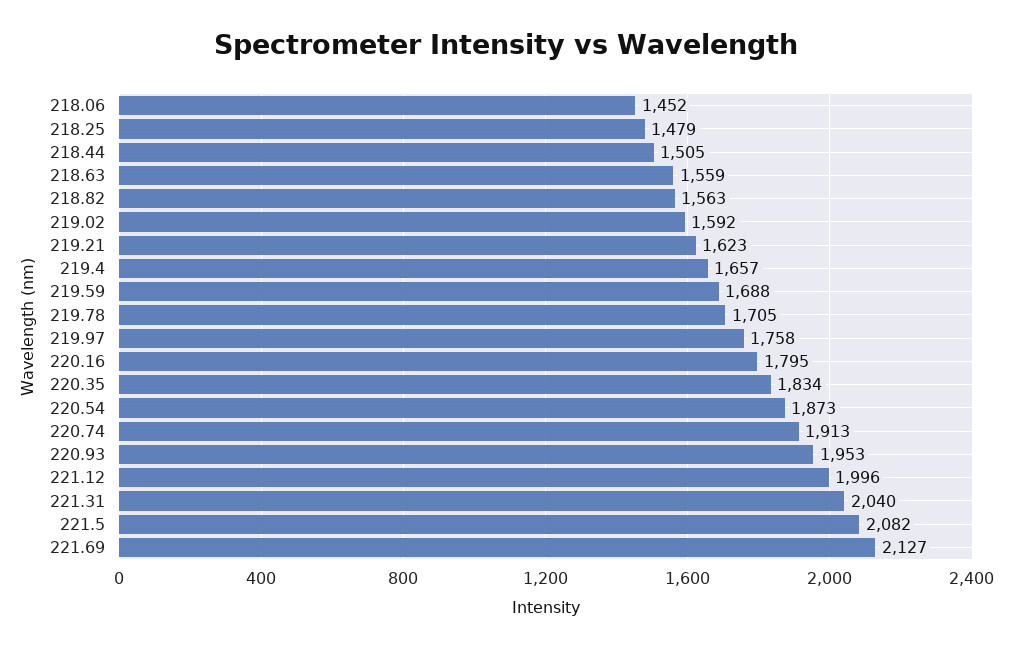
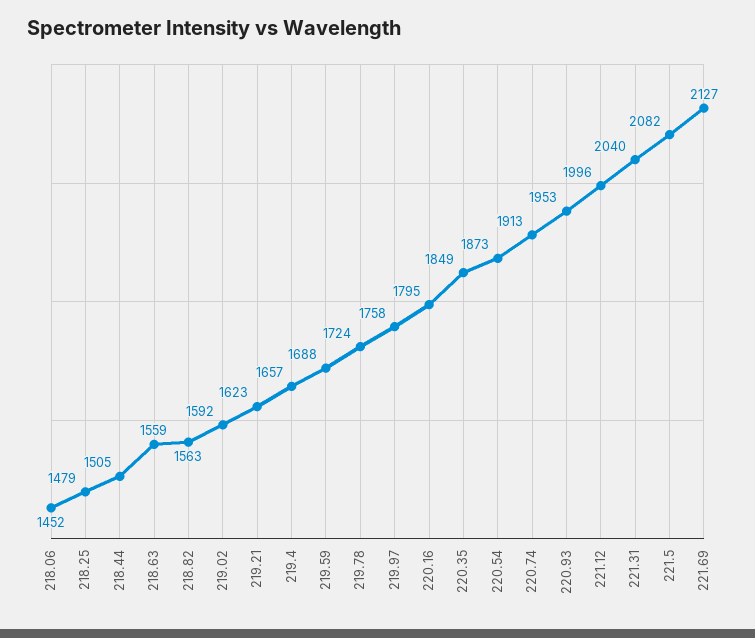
219.78: 1705 -> 1724
220.35: 1834 -> 1849

